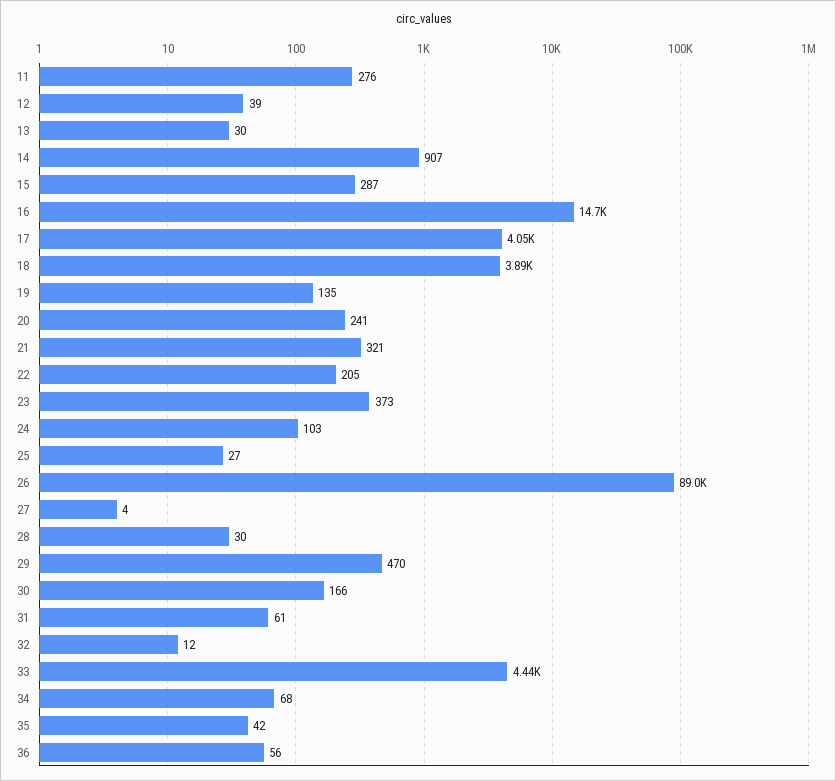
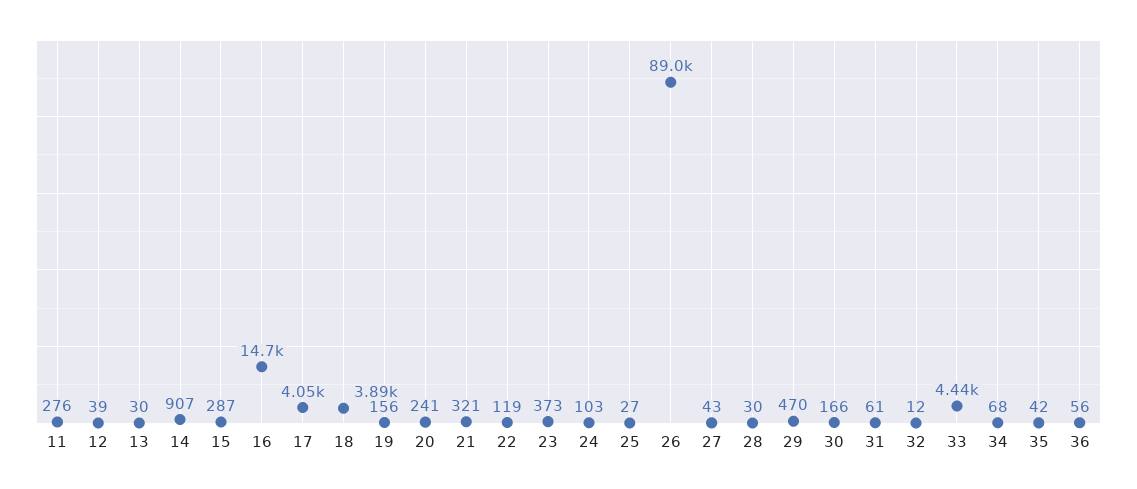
19: 135 -> 156
22: 205 -> 119
27: 4 -> 43

